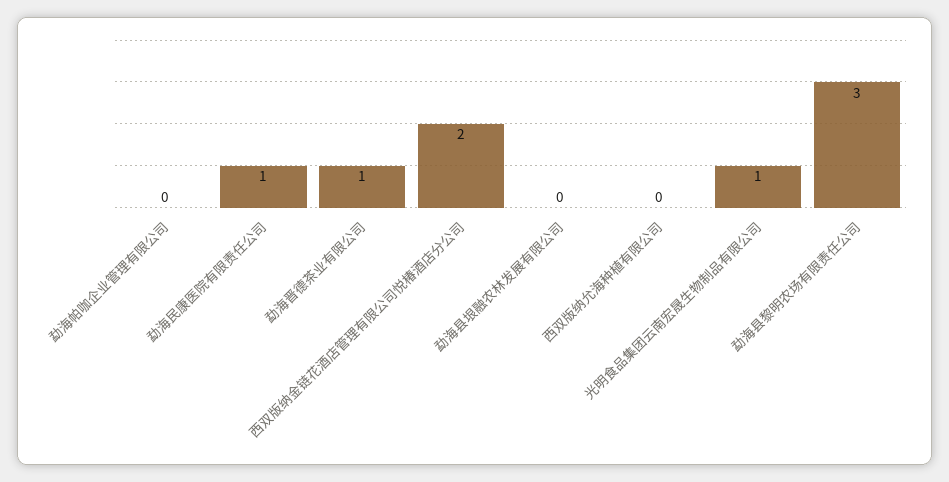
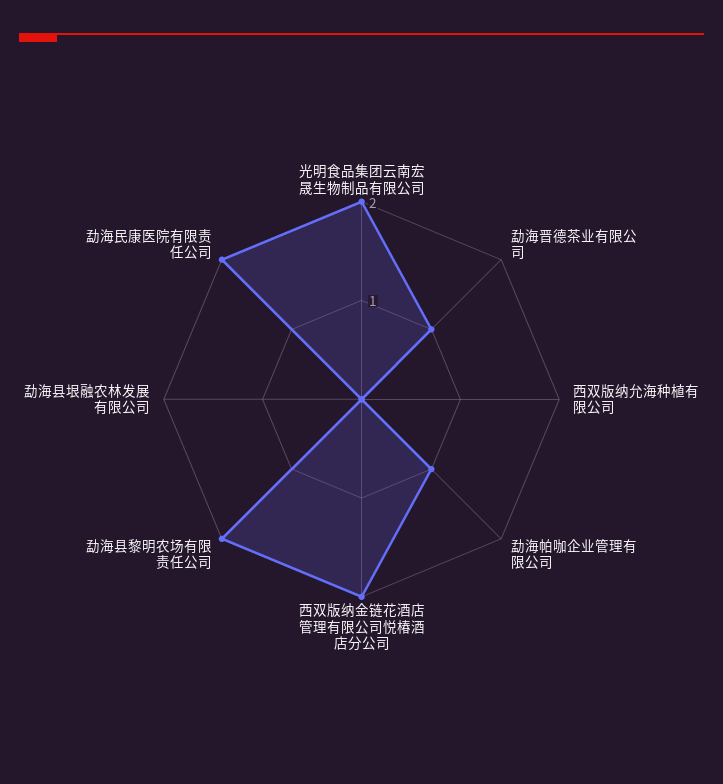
勐海帕咖企业管理有限公司: 0 -> 1
勐海民康医院有限责任公司: 1 -> 2
光明食品集团云南宏晟生物制品有限公司: 1 -> 2
勐海县黎明农场有限责任公司: 3 -> 2

